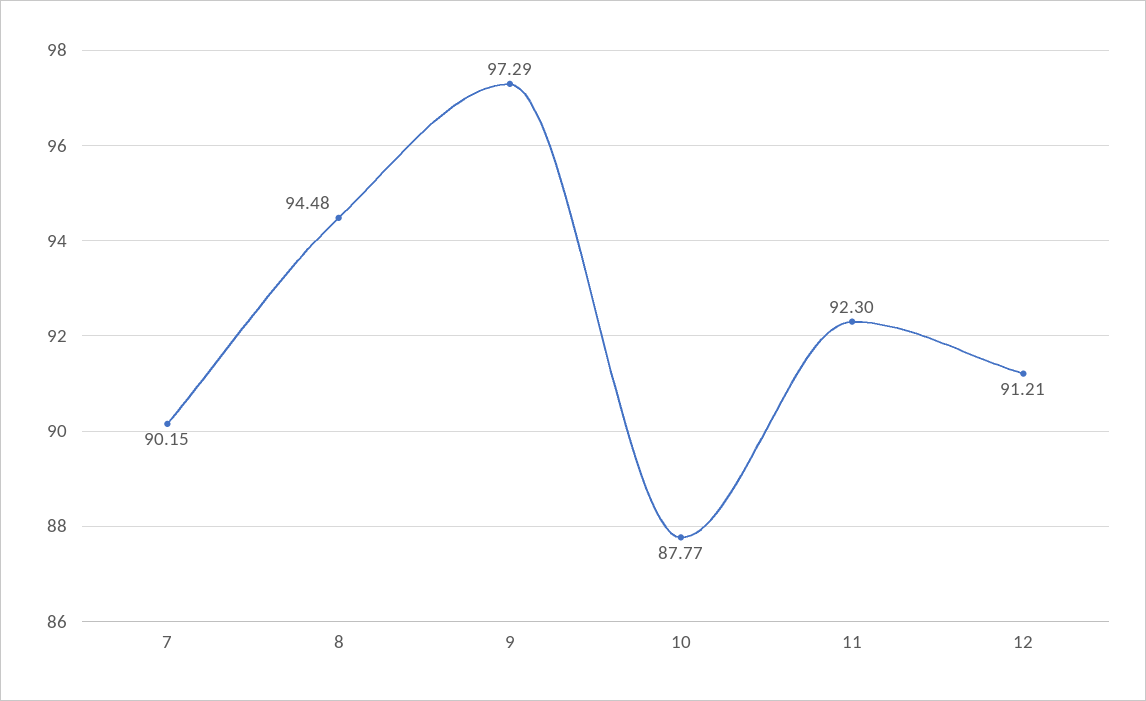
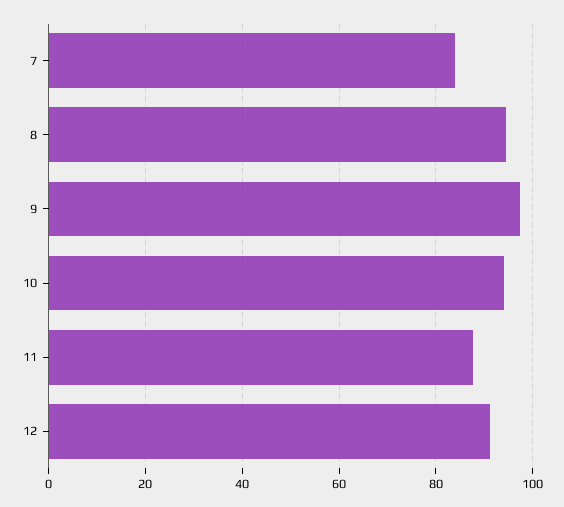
7: 90.15 -> 84
10: 87.77 -> 94
11: 92.3 -> 88

